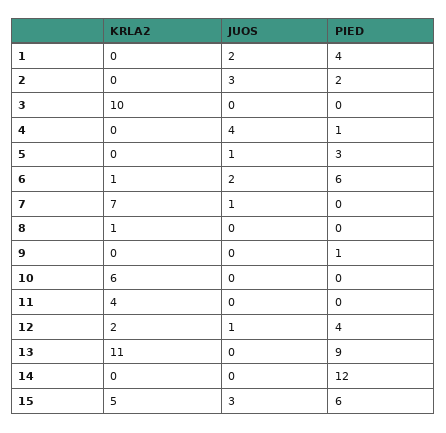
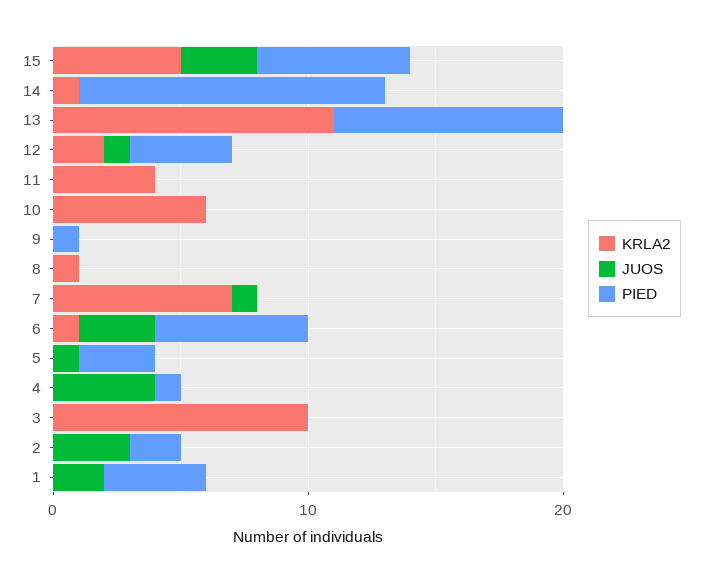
JUOS, 6: 2 -> 3
KRLA2, 14: 0 -> 1

